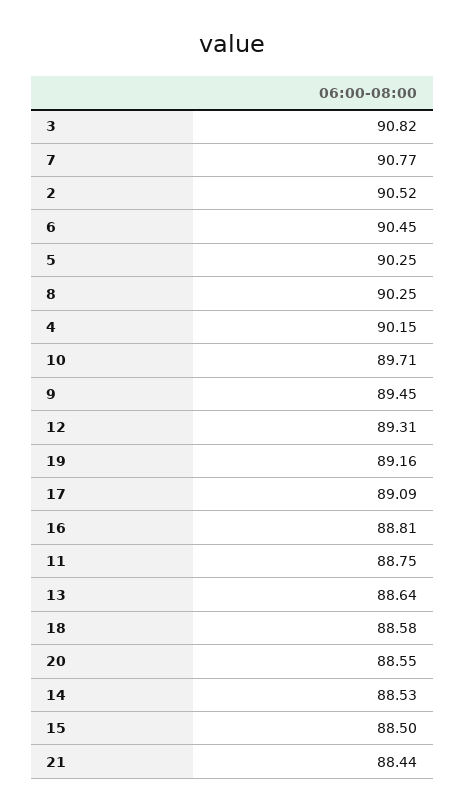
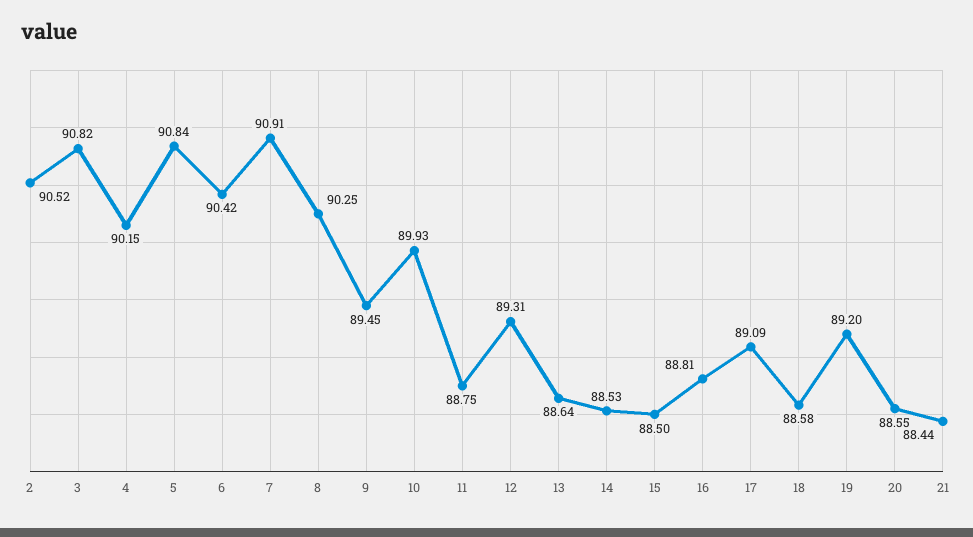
7: 90.77 -> 90.91
6: 90.45 -> 90.42
5: 90.25 -> 90.84
10: 89.71 -> 89.93
19: 89.16 -> 89.2

